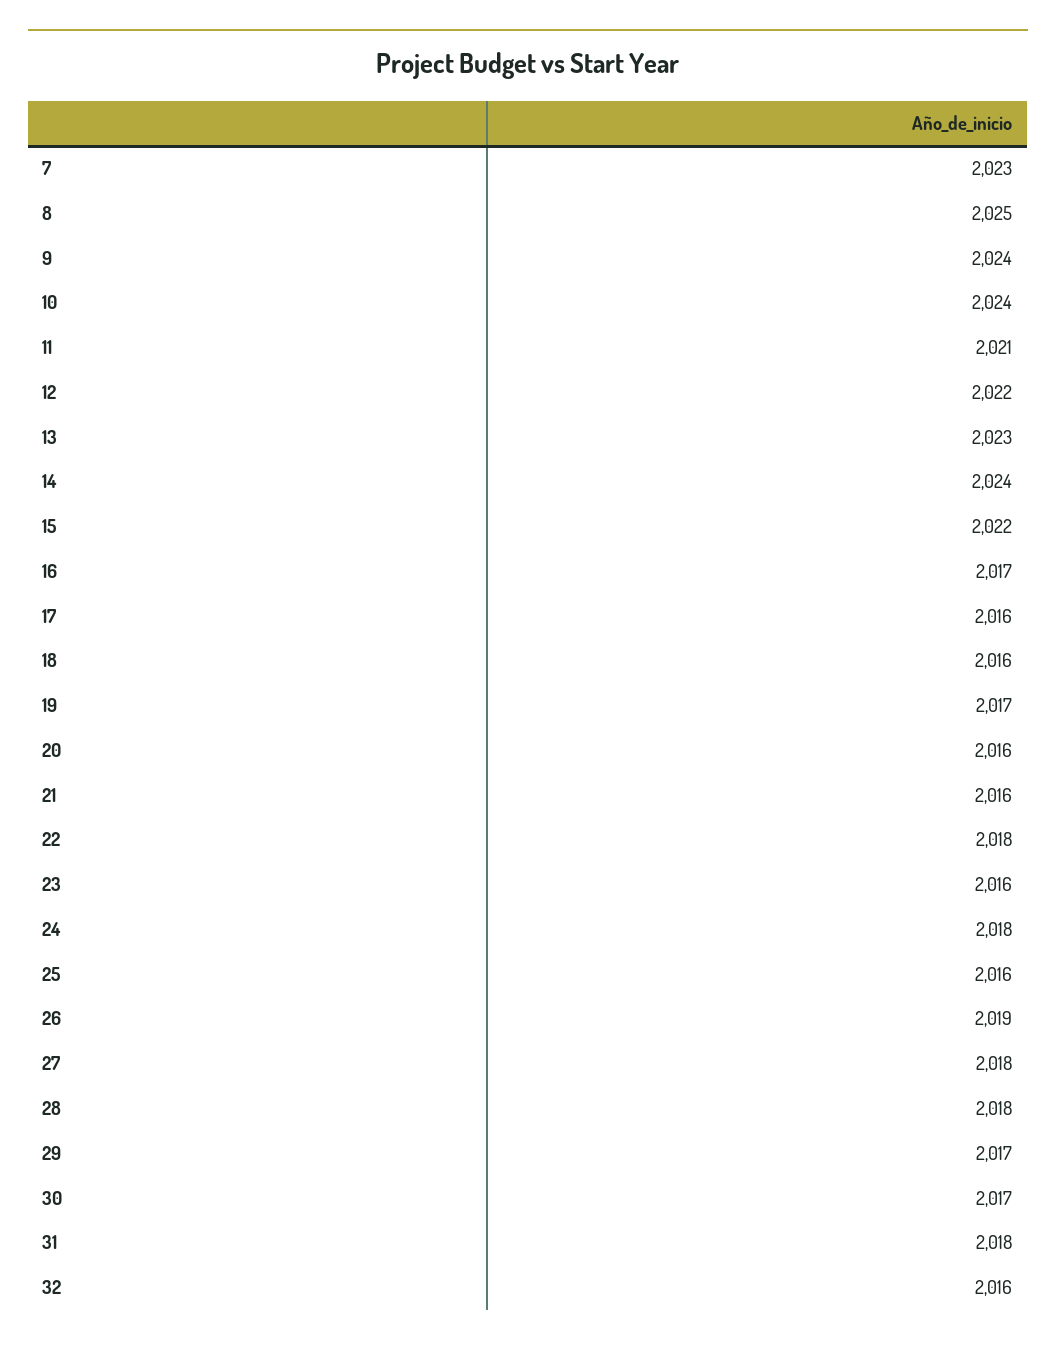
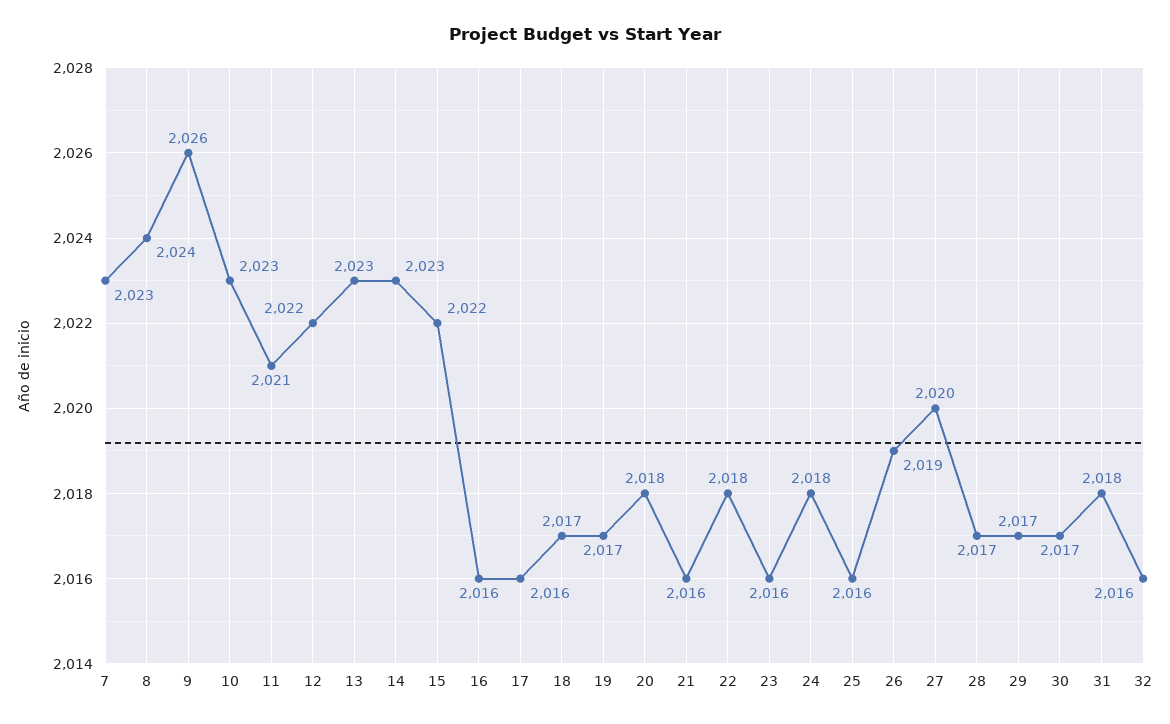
8: 2025 -> 2024
9: 2024 -> 2026
10: 2024 -> 2023
14: 2024 -> 2023
16: 2017 -> 2016
18: 2016 -> 2017
20: 2016 -> 2018
27: 2018 -> 2020
28: 2018 -> 2017

